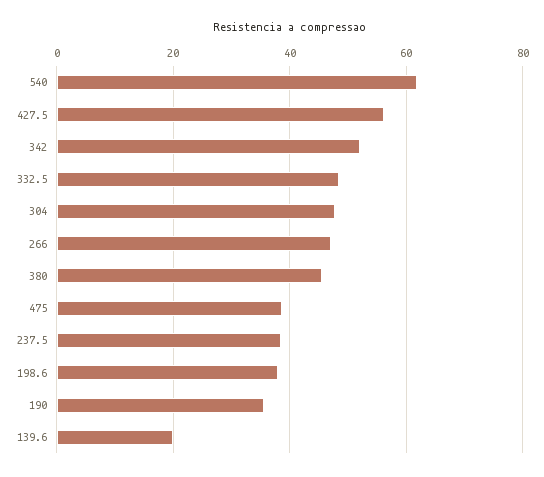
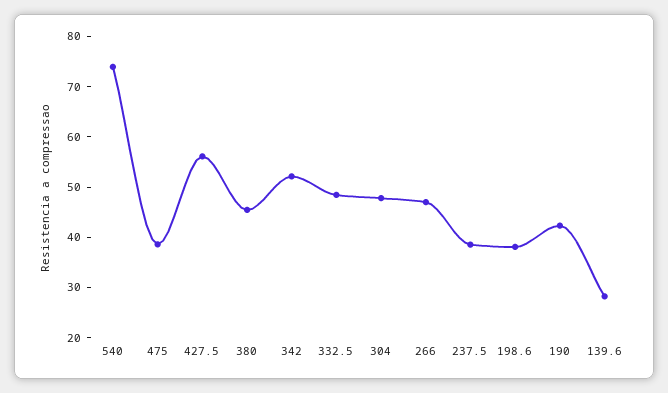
540: 62 -> 74
190: 36 -> 42
139.6: 20 -> 28

